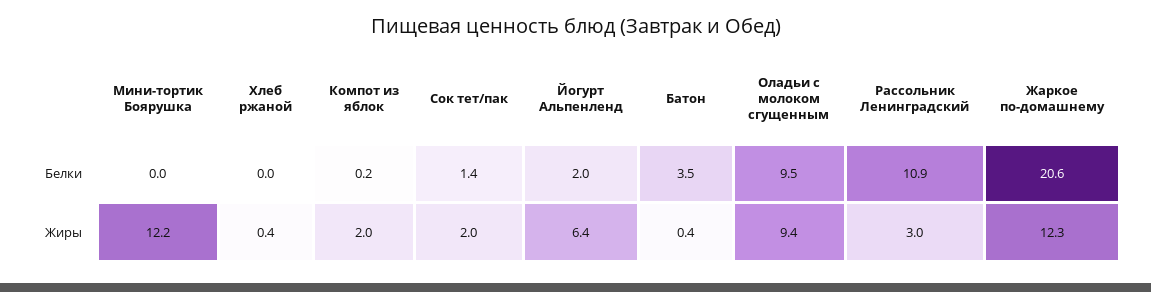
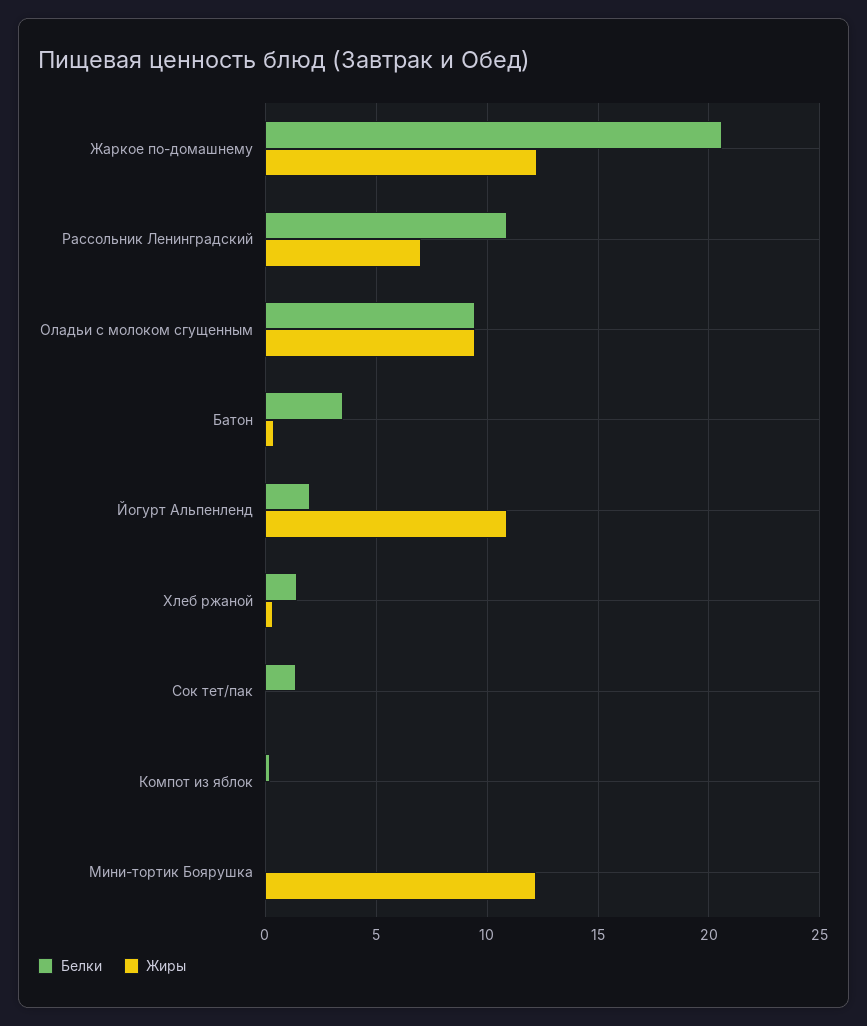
Белки, Хлеб ржаной: 0 -> 1.5
Жиры, Компот из яблок: 2 -> 0
Жиры, Сок тет/пак: 2 -> 0
Жиры, Йогурт Альпенленд: 6.4 -> 11
Жиры, Рассольник Ленинградский: 3 -> 7

